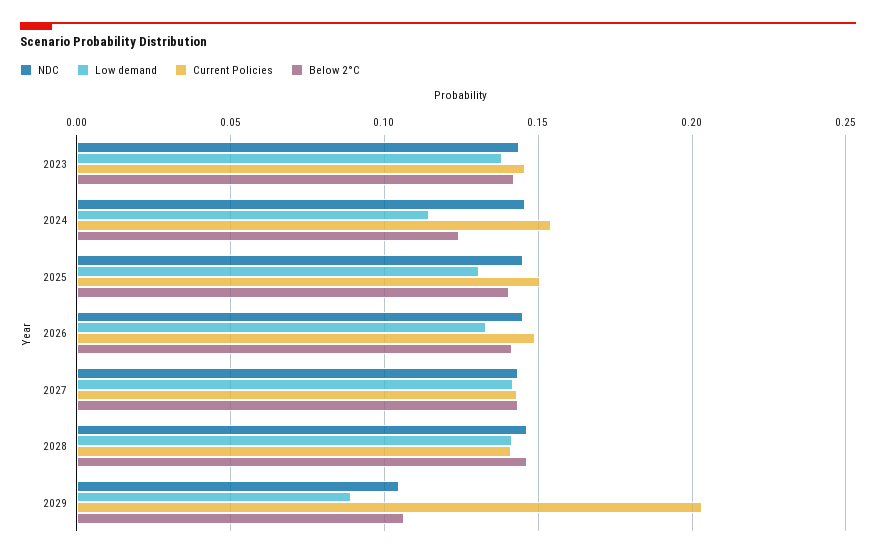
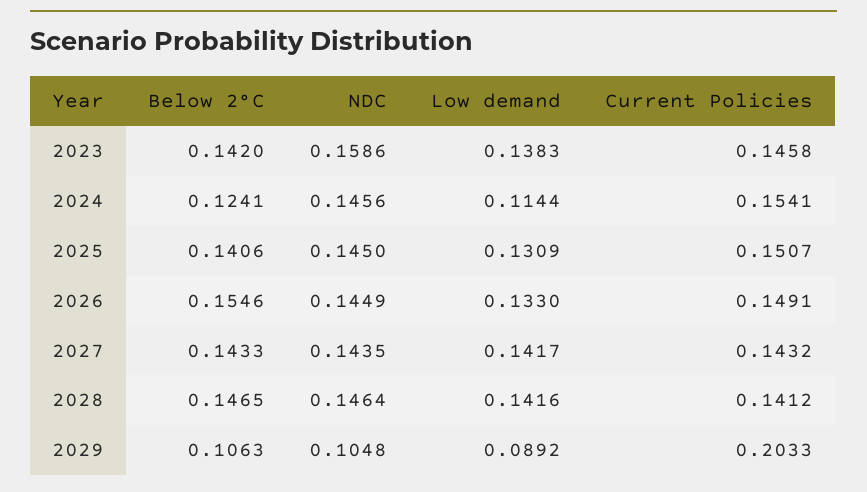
NDC, 2023: 0.145 -> 0.1586
Below 2°C, 2026: 0.14 -> 0.1546

